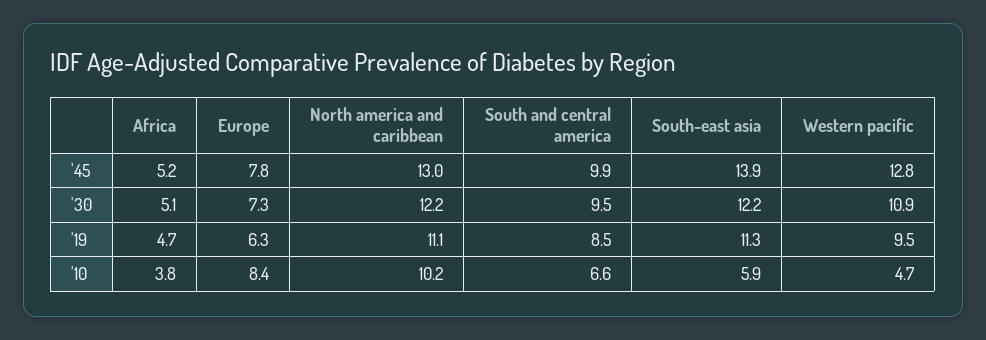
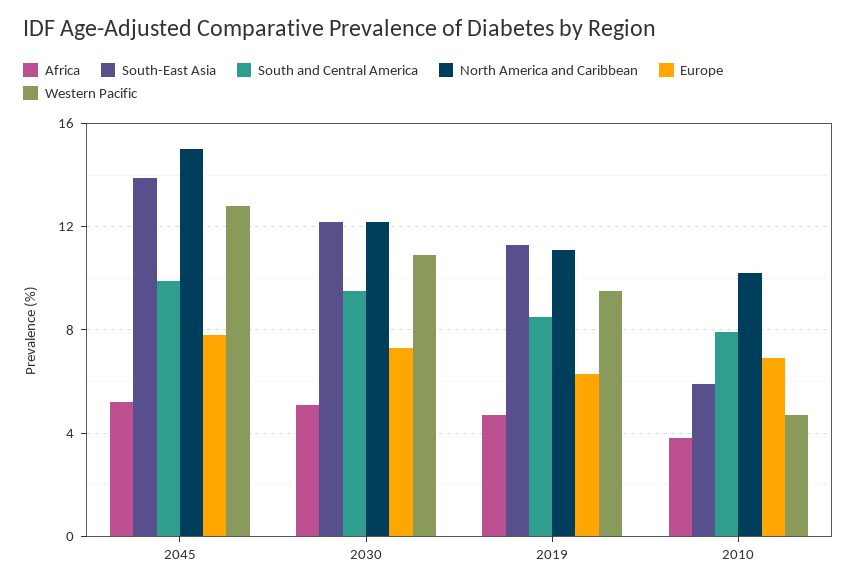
North america and caribbean, '45: 13 -> 15
Europe, '10: 8.4 -> 7
South and central america, '10: 6.6 -> 8

